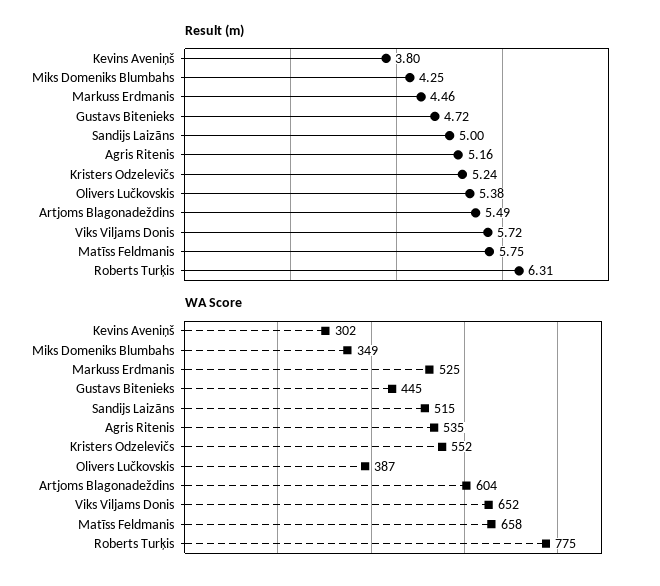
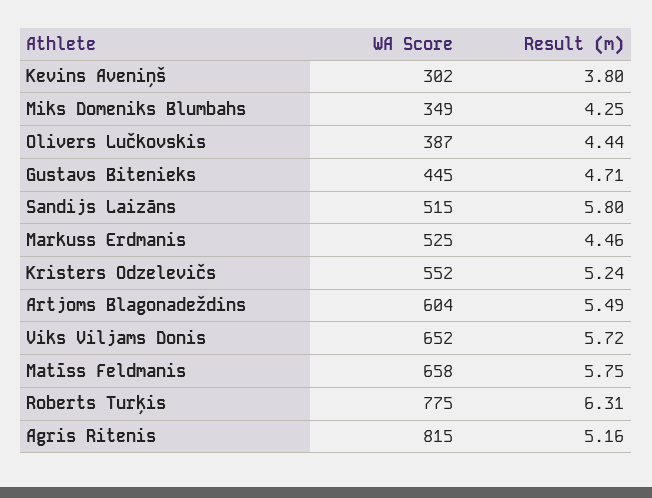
Result (m), Gustavs Bitenieks: 4.72 -> 4.71
Result (m), Sandijs Laizāns: 5 -> 5.8
Result (m), Olivers Lučkovskis: 5.38 -> 4.44
WA Score, Agris Ritenis: 535 -> 815

